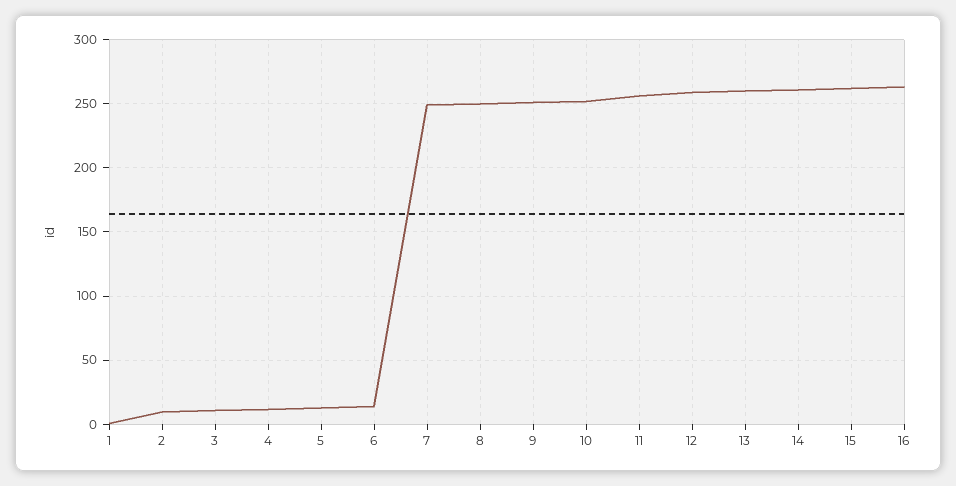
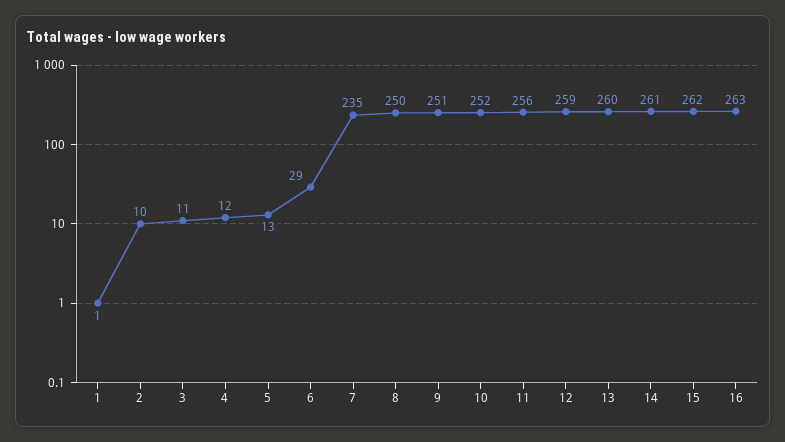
6: 15 -> 29
7: 250 -> 235

